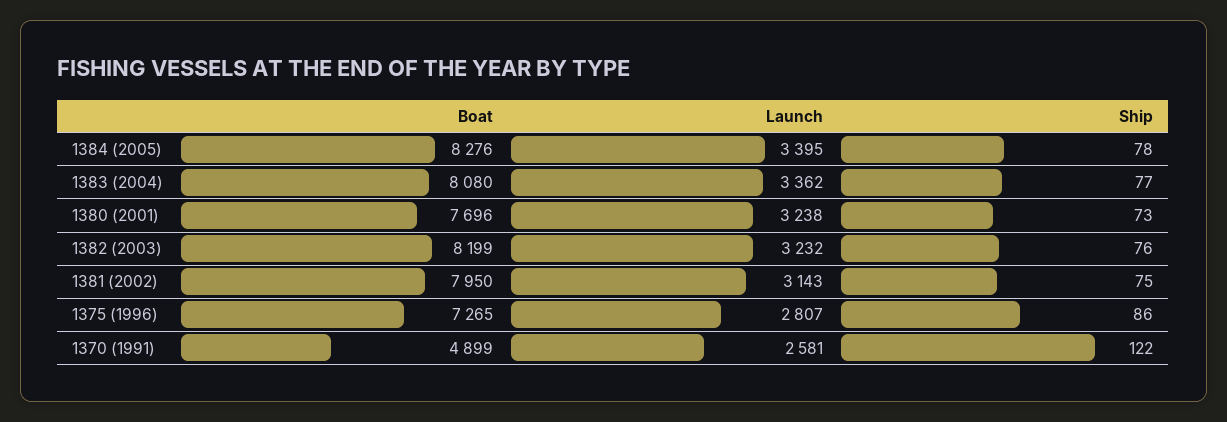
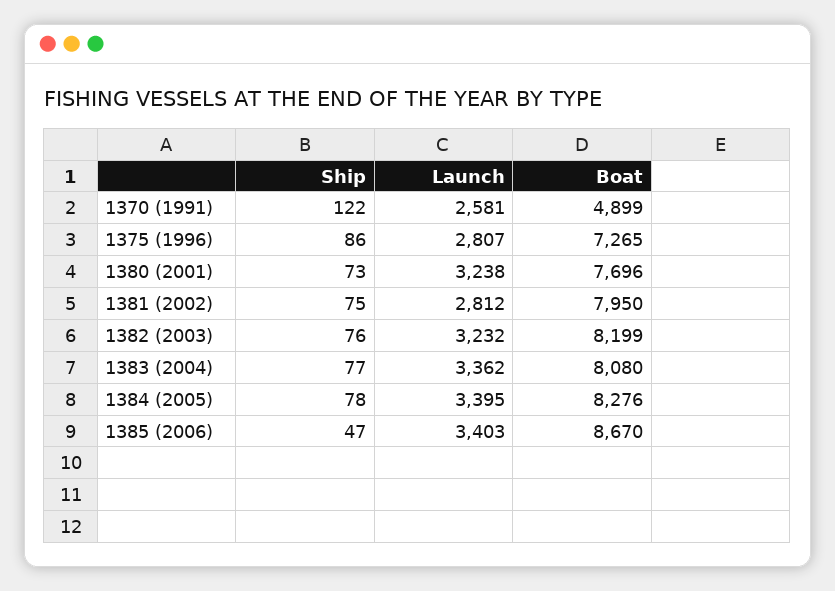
Launch, 1381 (2002): 3143 -> 2812
Ship, 1385 (2006): none -> 47
Launch, 1385 (2006): none -> 3403
Boat, 1385 (2006): none -> 8670

